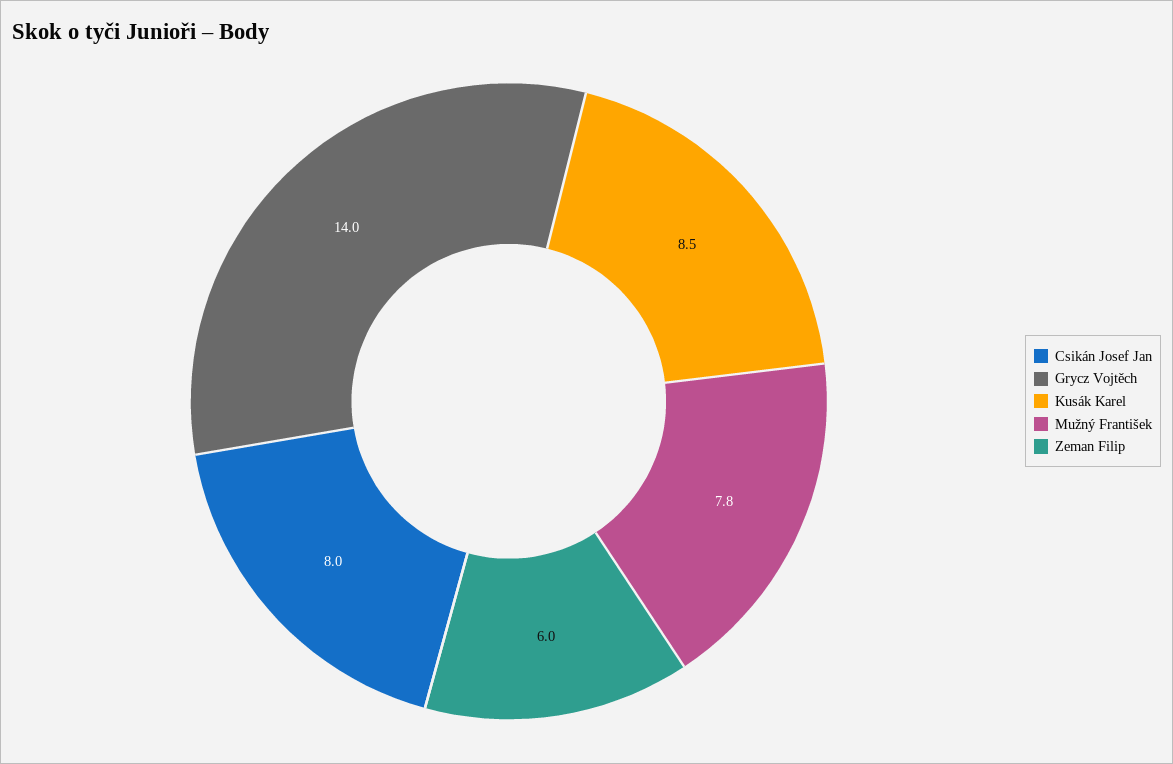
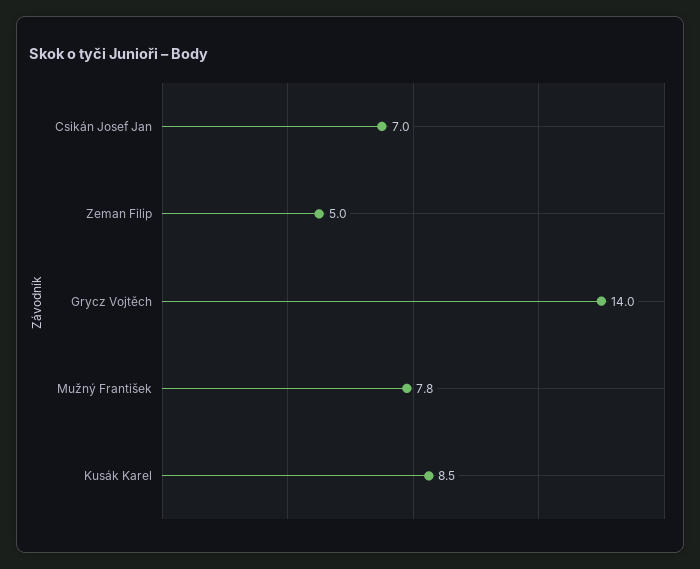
Csikán Josef Jan: 8 -> 7
Zeman Filip: 6 -> 5

